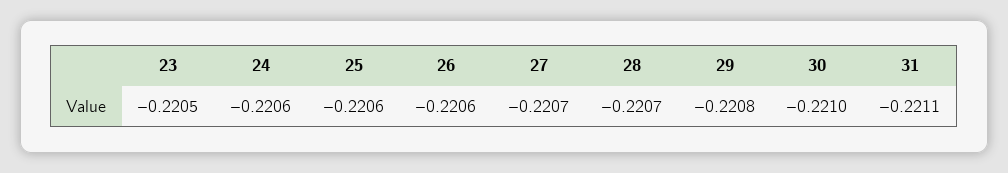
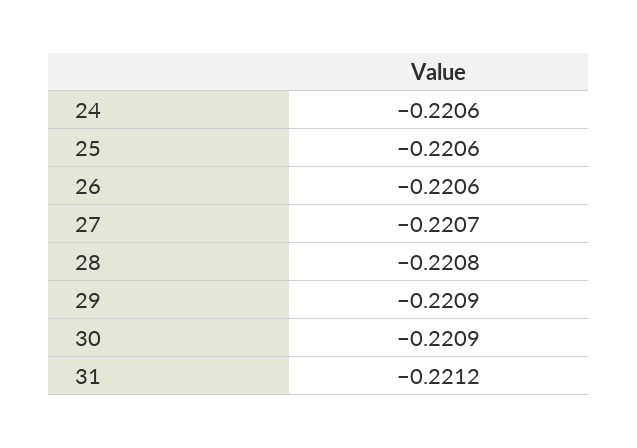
23: -0.2205 -> none
28: -0.2207 -> -0.2208
29: -0.2208 -> -0.2209
30: -0.221 -> -0.2209
31: -0.2211 -> -0.2212

